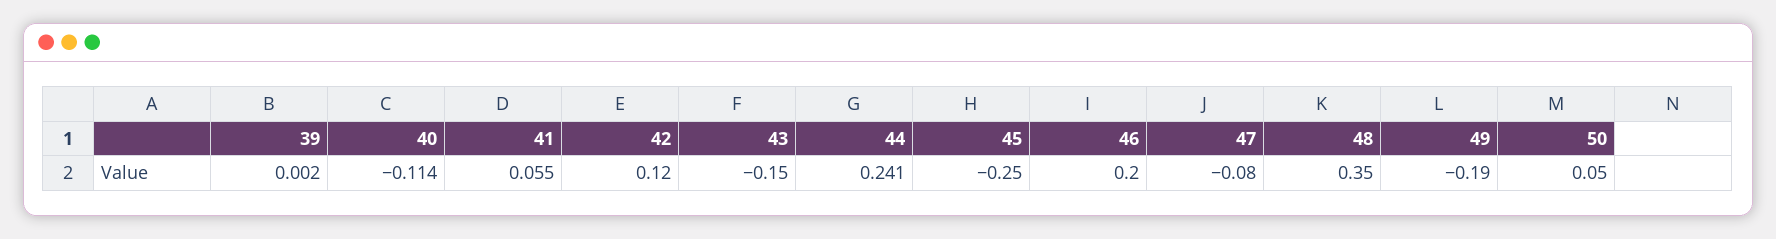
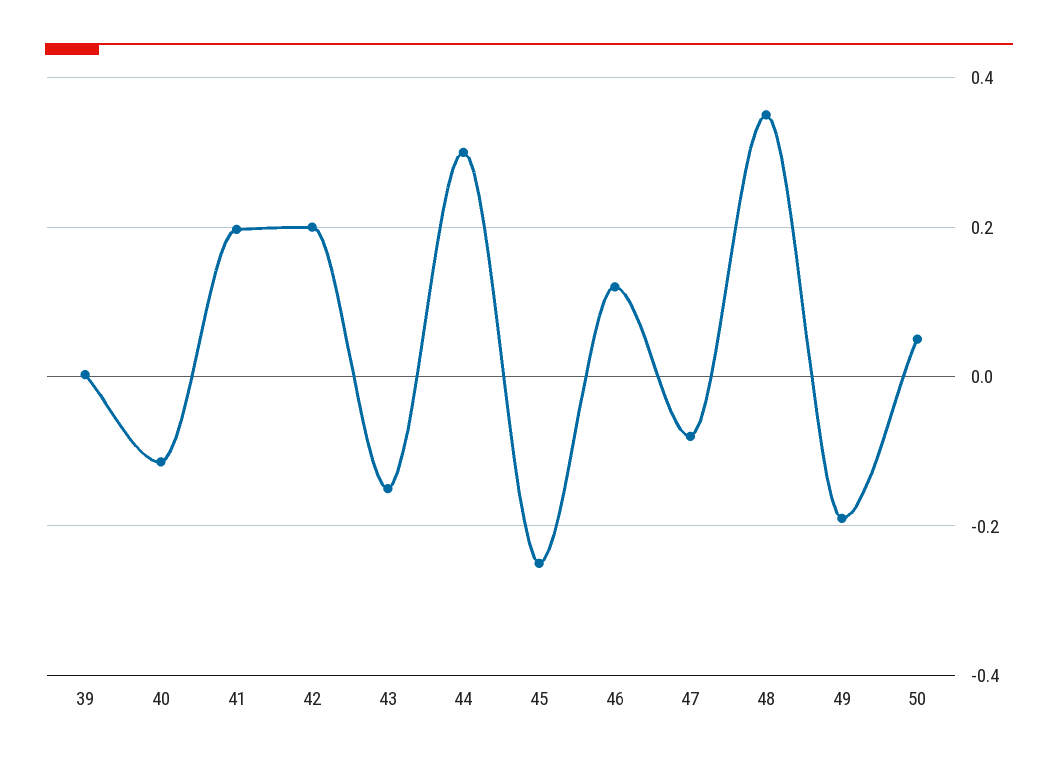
41: 0.055 -> 0.2
42: 0.12 -> 0.2
44: 0.241 -> 0.3
46: 0.2 -> 0.12

